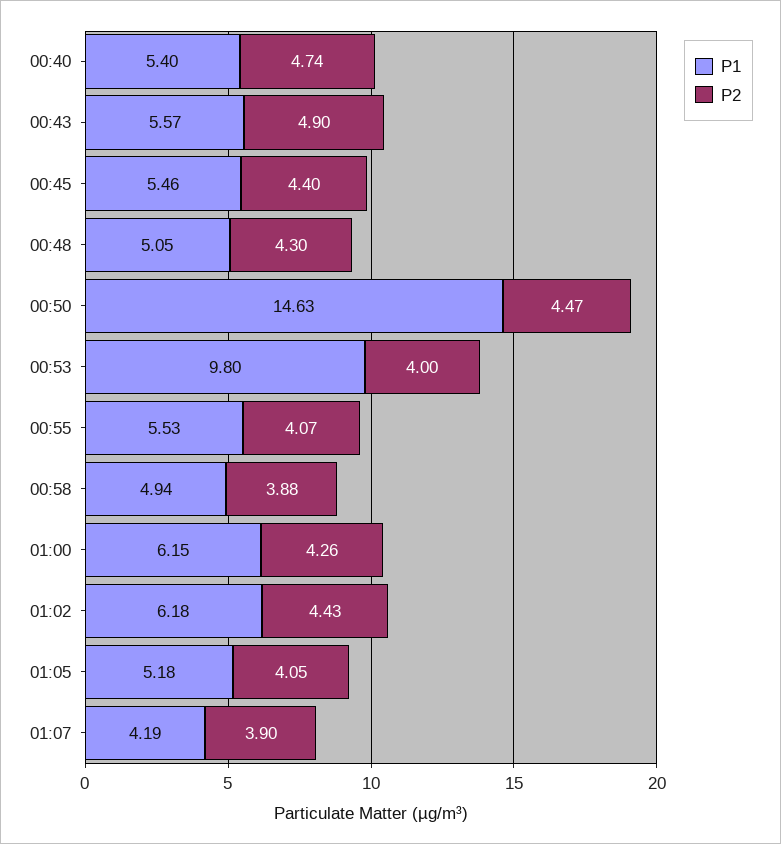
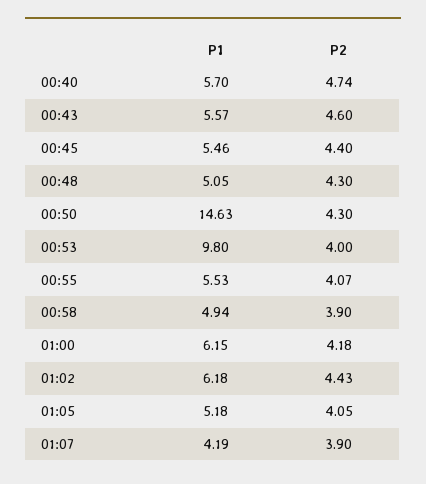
P1, 00:40: 5.4 -> 5.7
P2, 00:43: 4.9 -> 4.6
P2, 00:50: 4.47 -> 4.3
P2, 00:58: 3.88 -> 3.9
P2, 01:00: 4.26 -> 4.18

